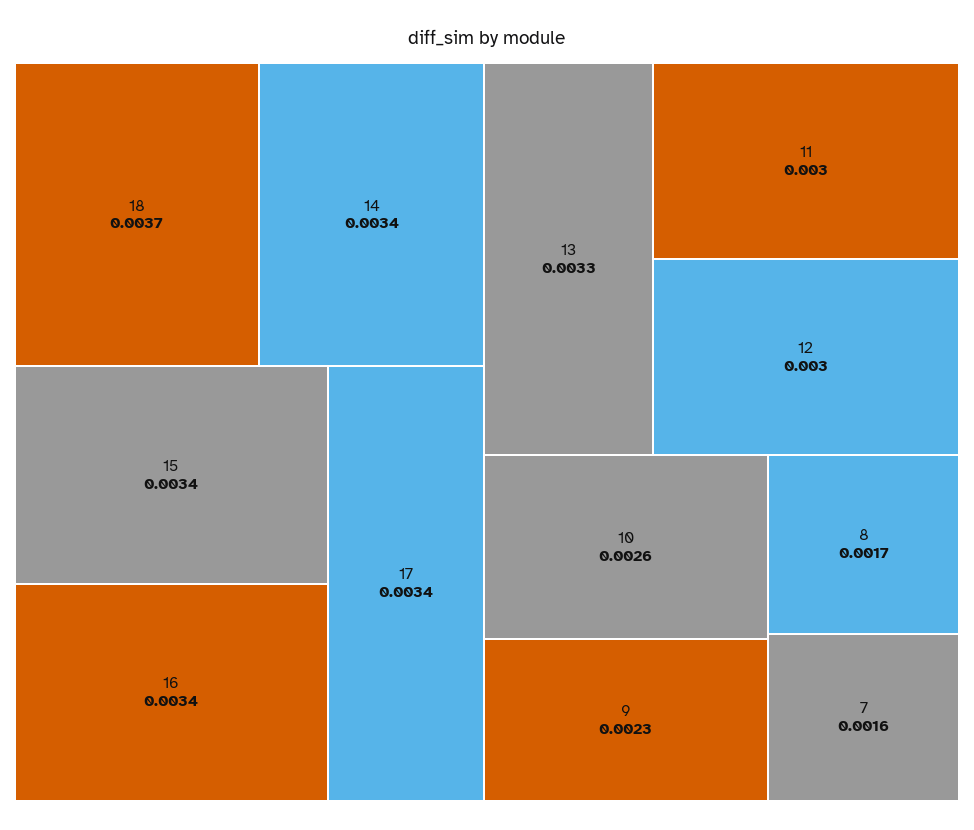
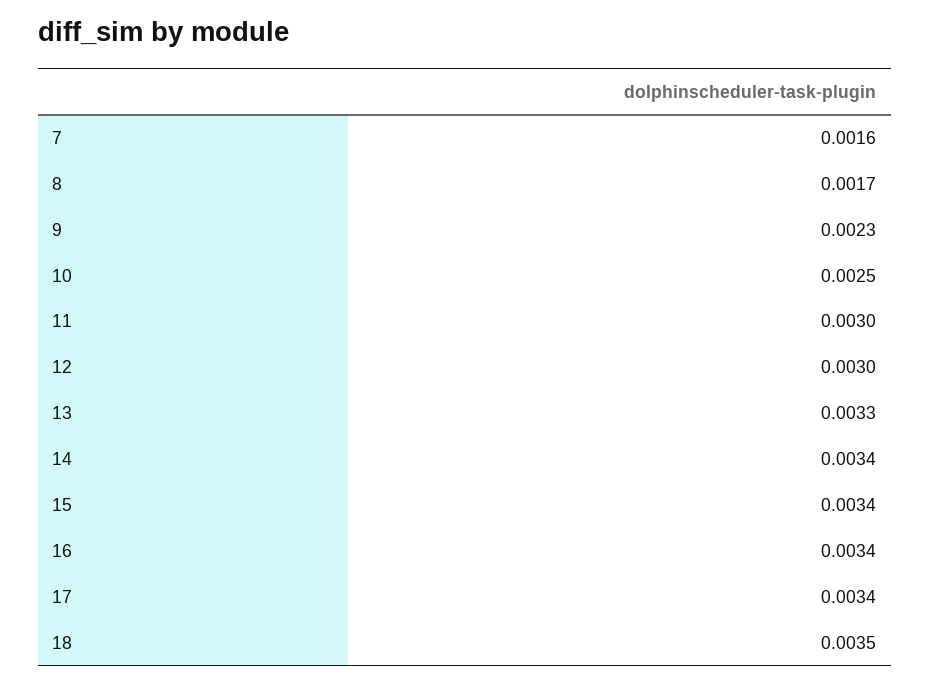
18: 0.0037 -> 0.0035
10: 0.0026 -> 0.0025

